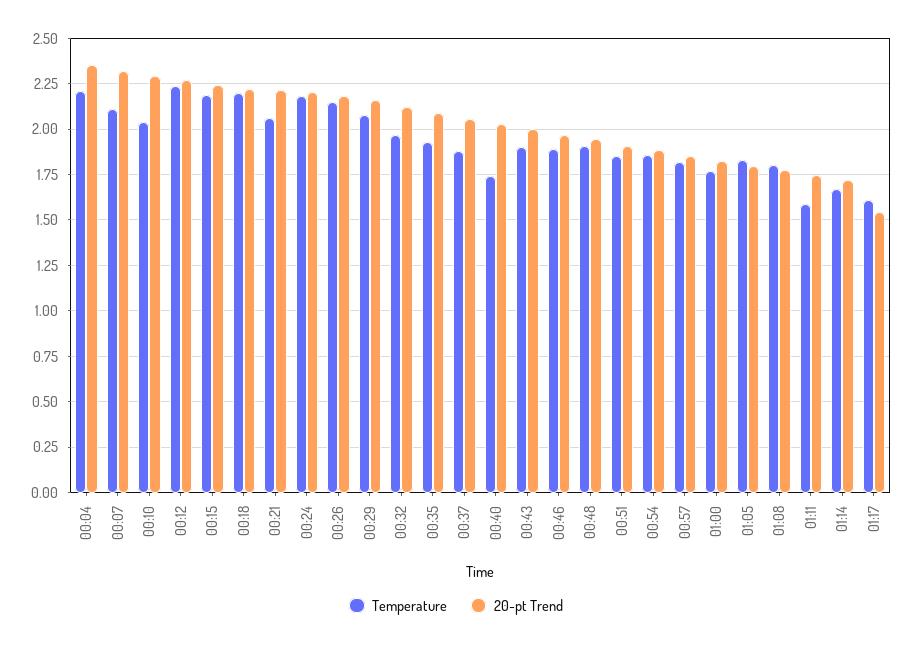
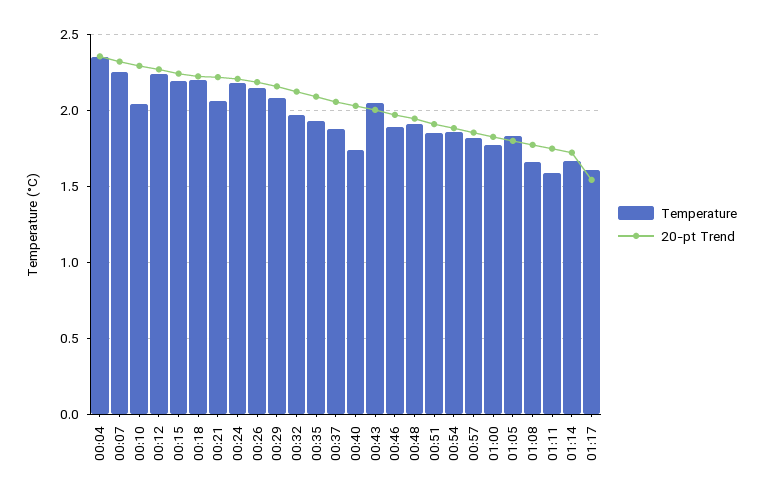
Temperature, 00:04: 2.2 -> 2.35
Temperature, 00:07: 2.1 -> 2.25
Temperature, 00:43: 1.9 -> 2.05
Temperature, 01:08: 1.8 -> 1.65

